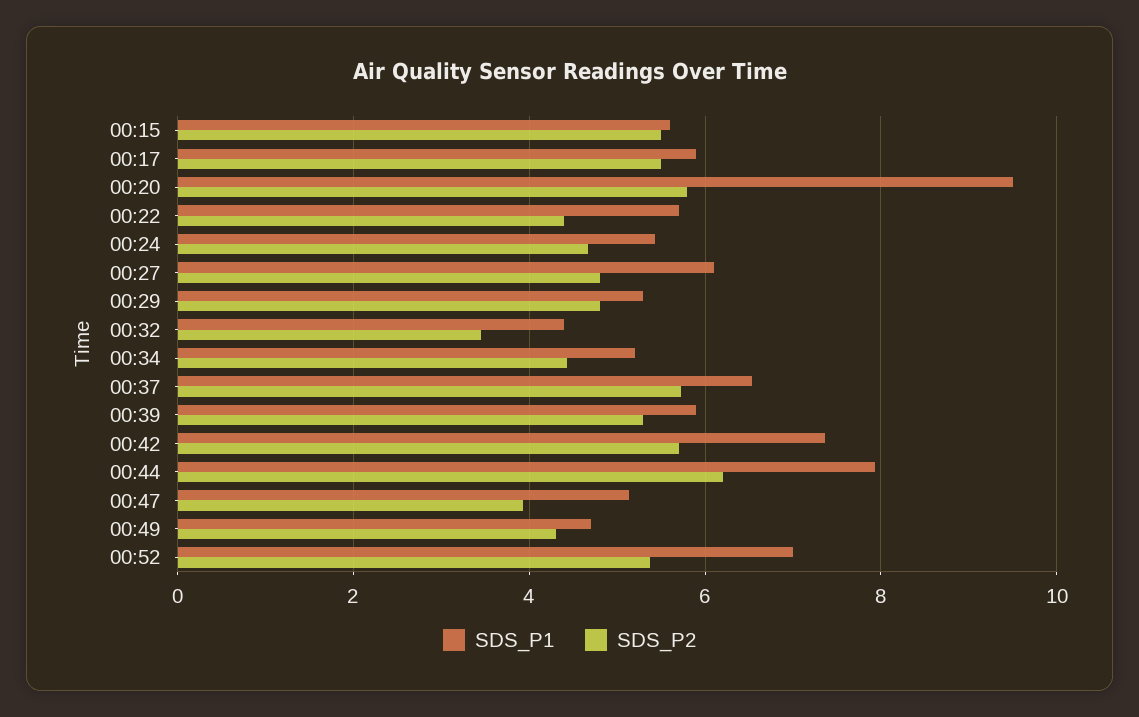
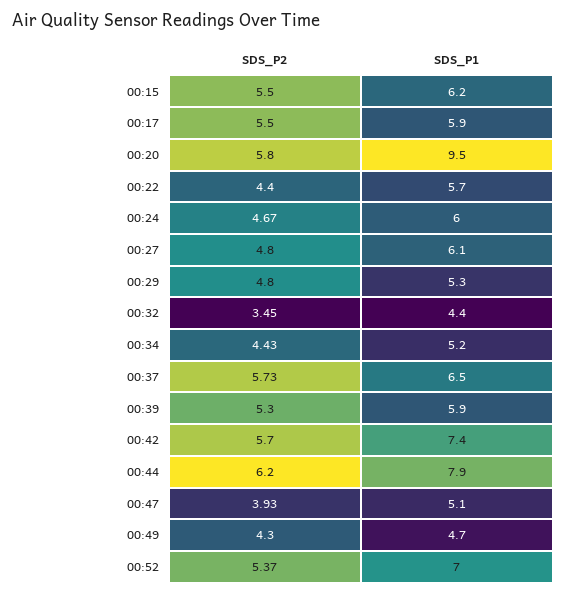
SDS_P1, 00:15: 5.6 -> 6.2
SDS_P1, 00:24: 5.4 -> 6

